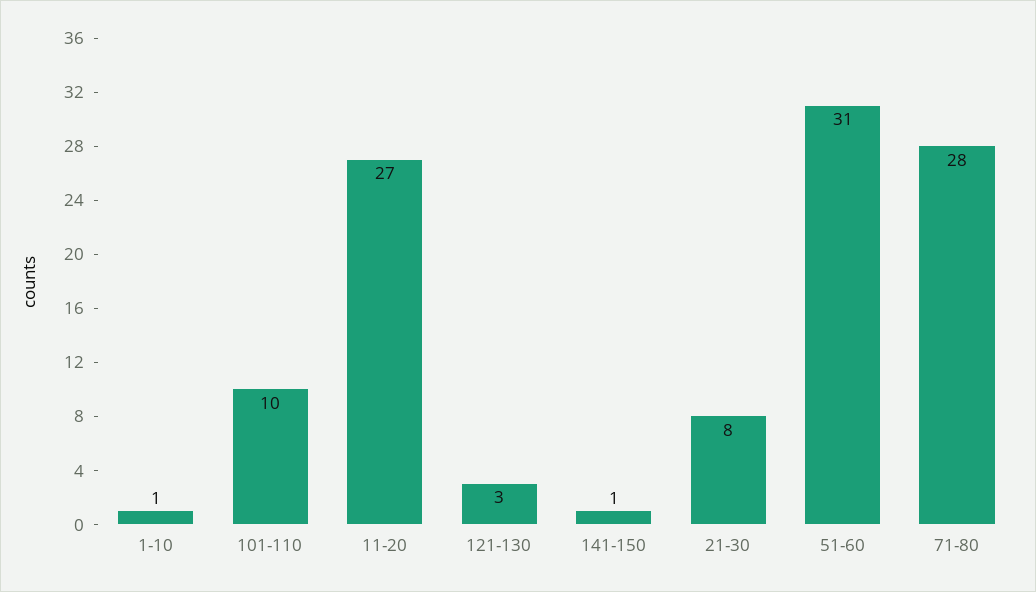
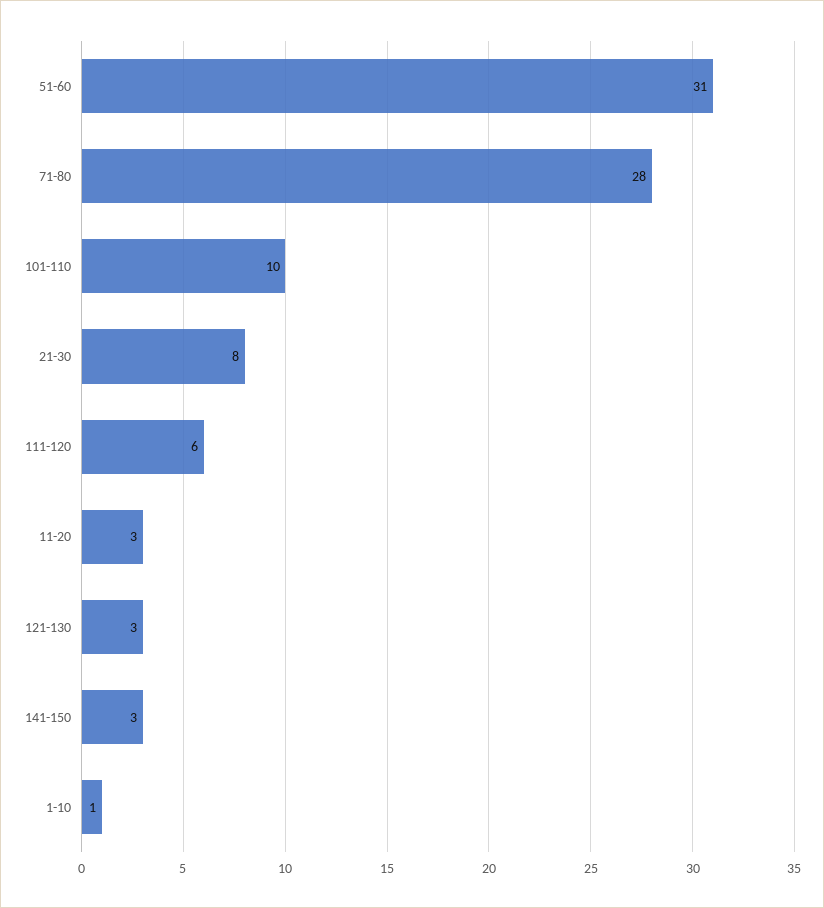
11-20: 27 -> 3
141-150: 1 -> 3
111-120: none -> 6

